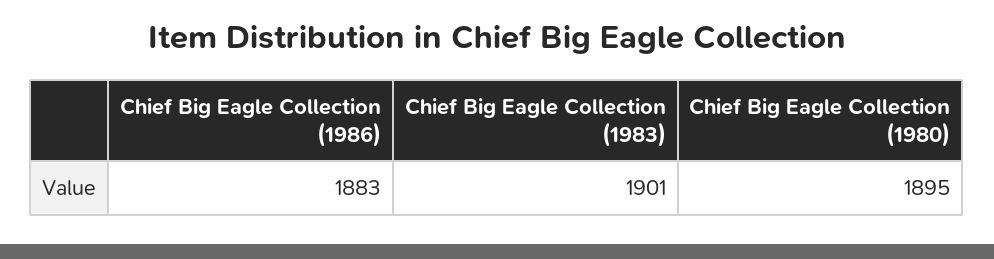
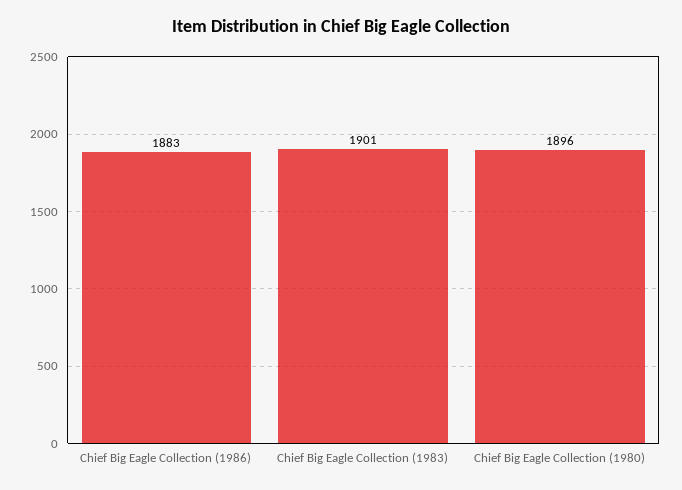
Chief Big Eagle Collection (1980): 1895 -> 1896

